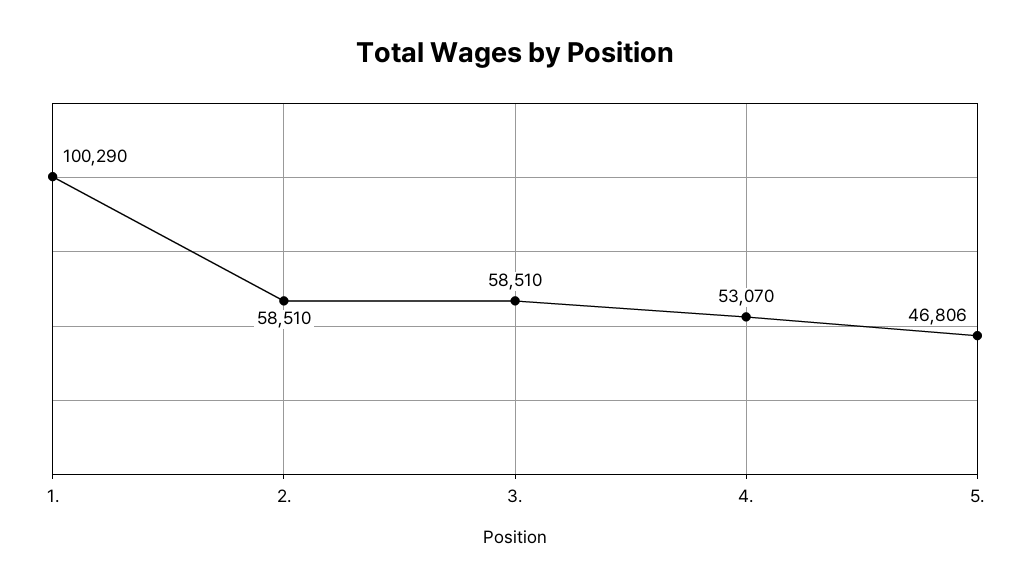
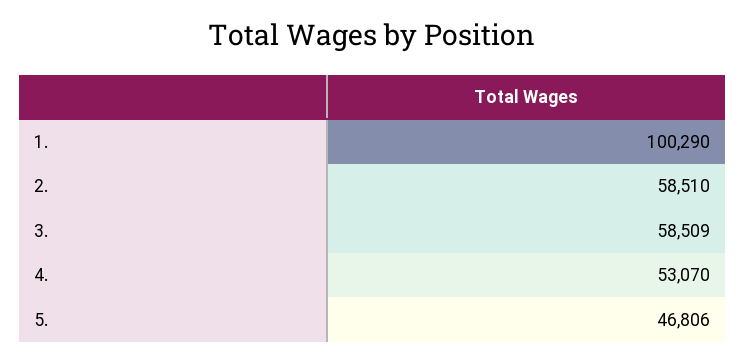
3.: 58510 -> 58509

